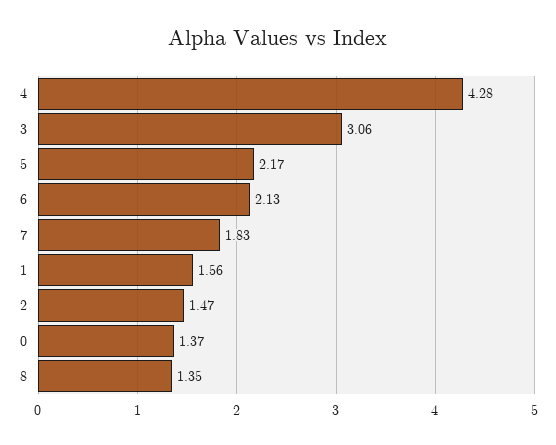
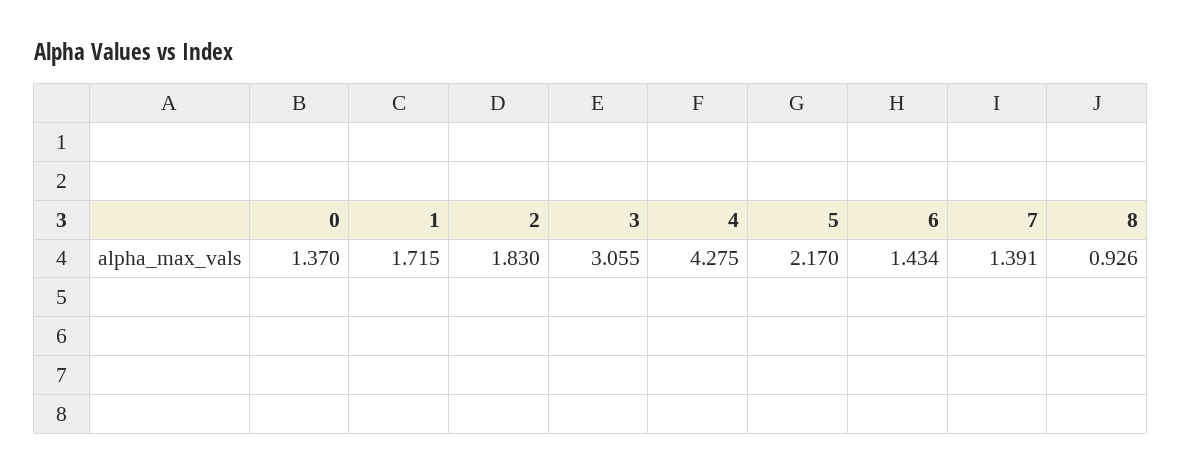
6: 2.13 -> 1.434
7: 1.83 -> 1.391
1: 1.56 -> 1.715
2: 1.47 -> 1.83
8: 1.35 -> 0.926

